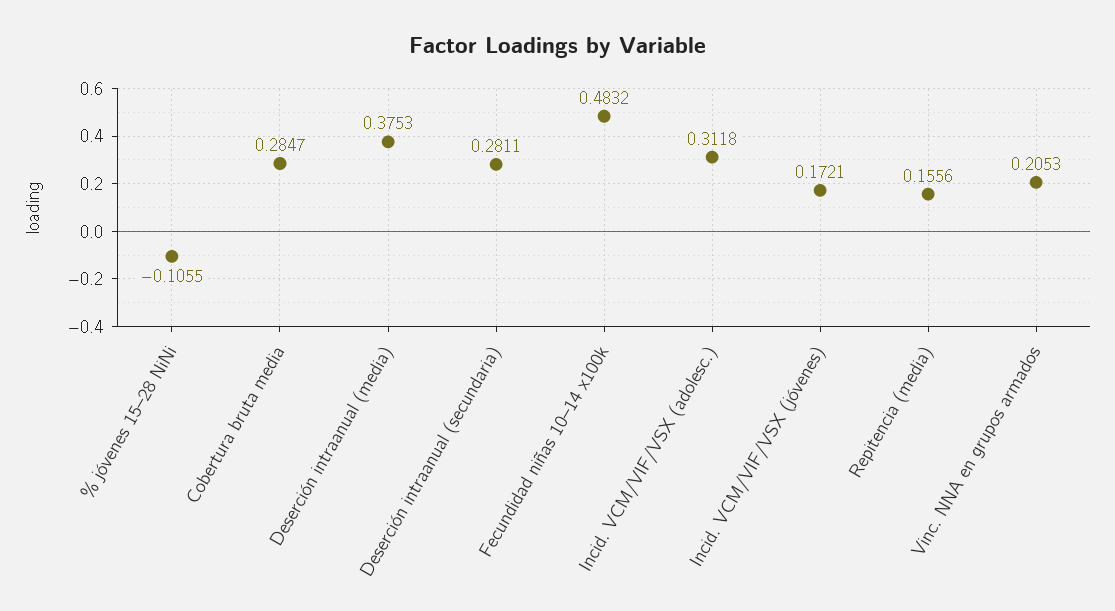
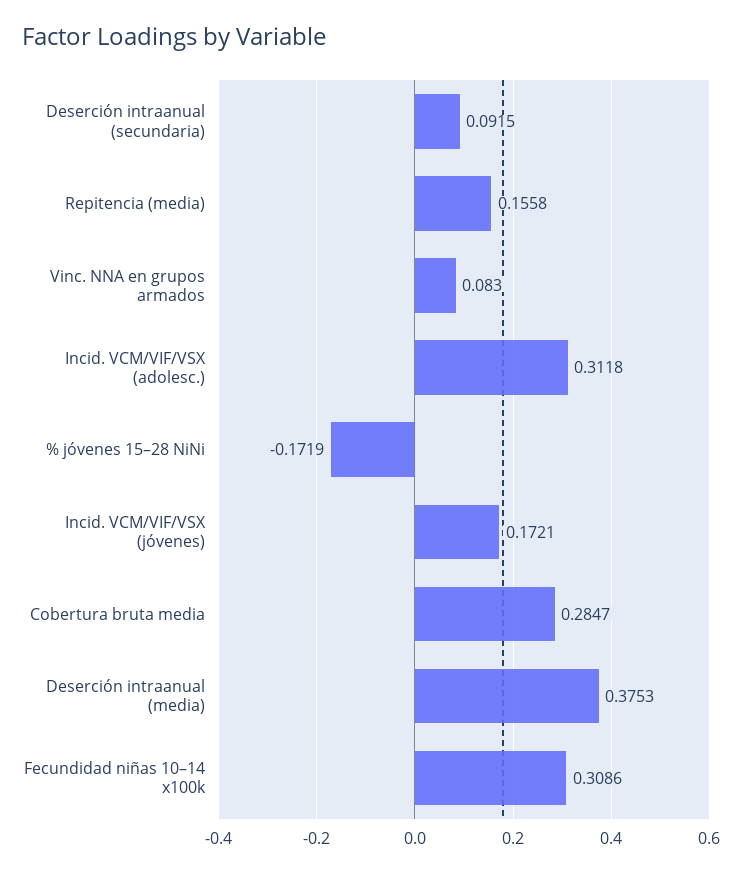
% jóvenes 15–28 NiNi: -0.1055 -> -0.1719
Deserción intraanual (secundaria): 0.2811 -> 0.0915
Fecundidad niñas 10–14 x100k: 0.4832 -> 0.3086
Repitencia (media): 0.1556 -> 0.1558
Vinc. NNA en grupos armados: 0.2053 -> 0.083

